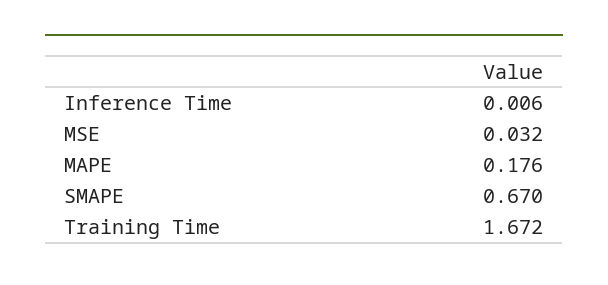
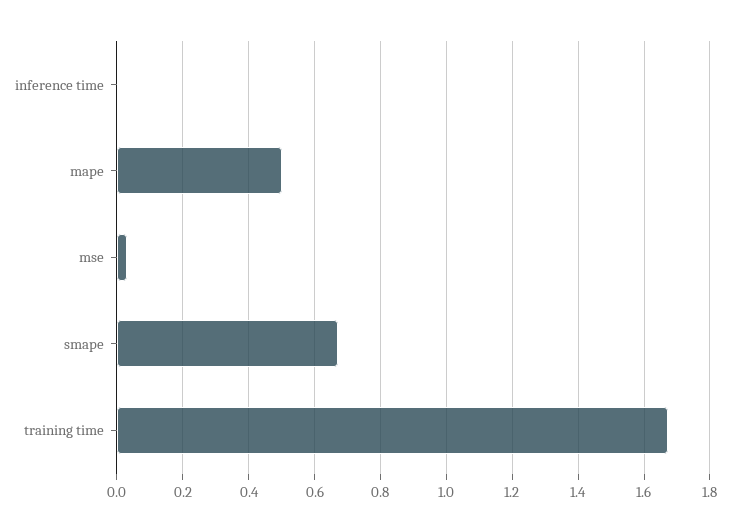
MAPE: 0.176 -> 0.5

